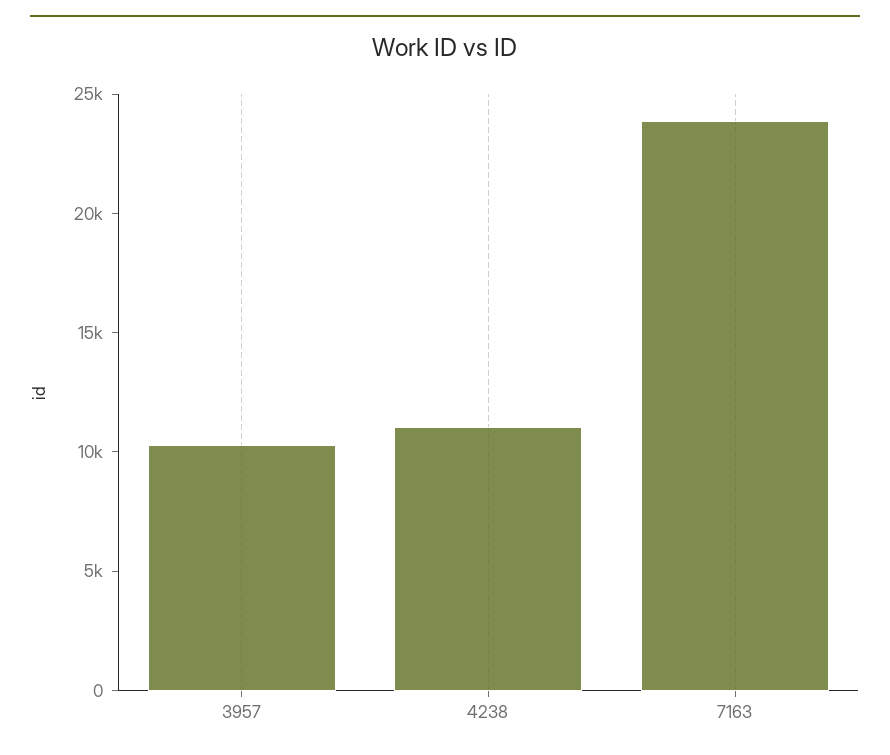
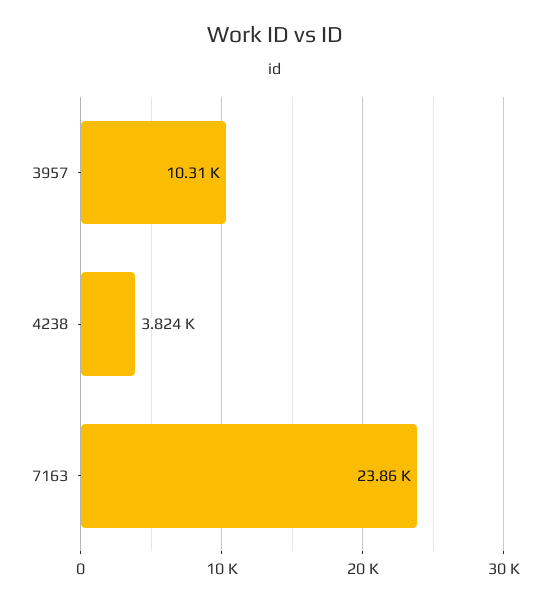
4238: 11000 -> 3824

